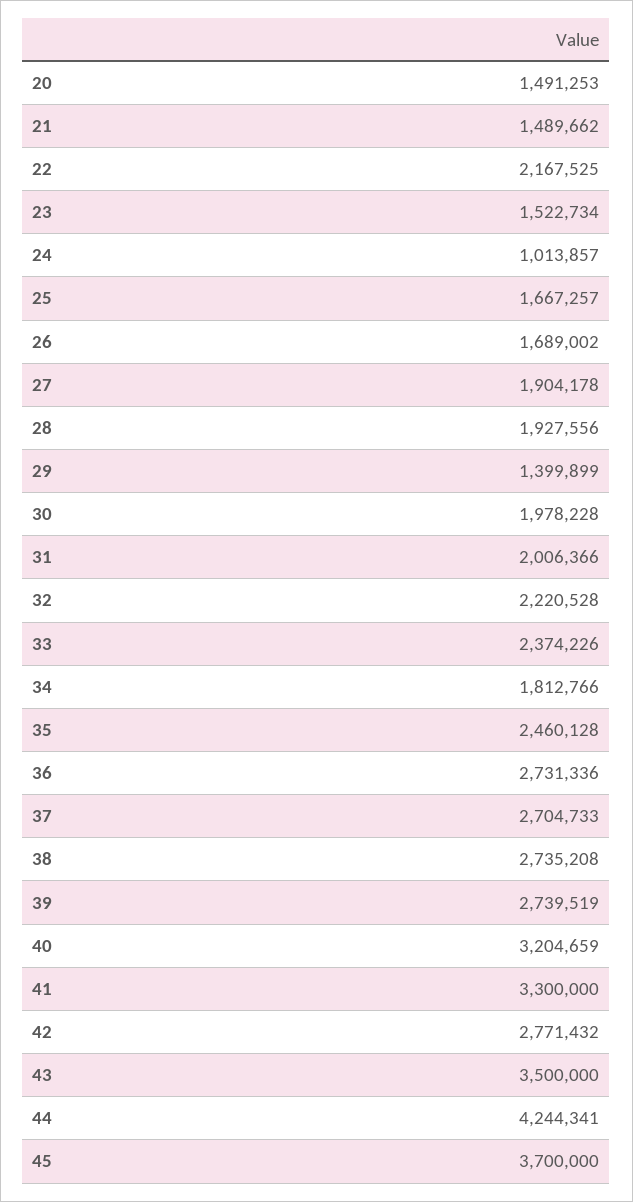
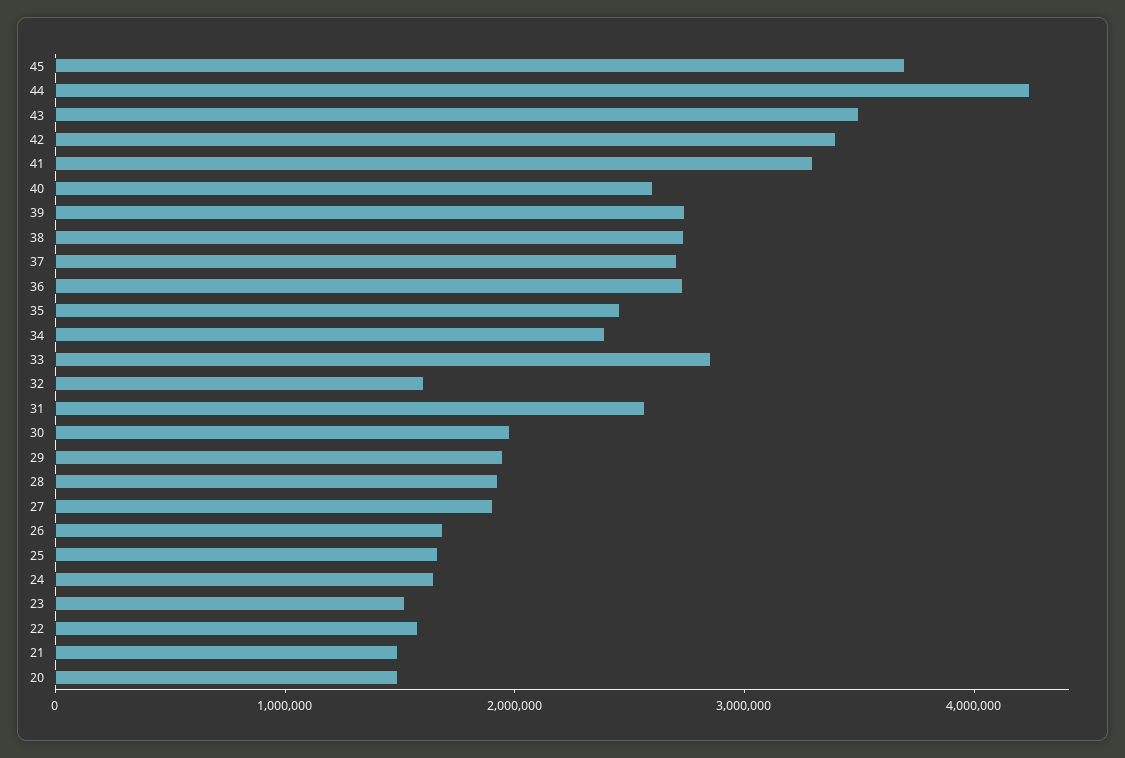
22: 2167525 -> 1600000
24: 1013857 -> 1600000
29: 1399899 -> 2000000
31: 2006366 -> 2600000
32: 2220528 -> 1600000
33: 2374226 -> 2800000
34: 1812766 -> 2400000
40: 3204659 -> 2600000
42: 2771432 -> 3400000

